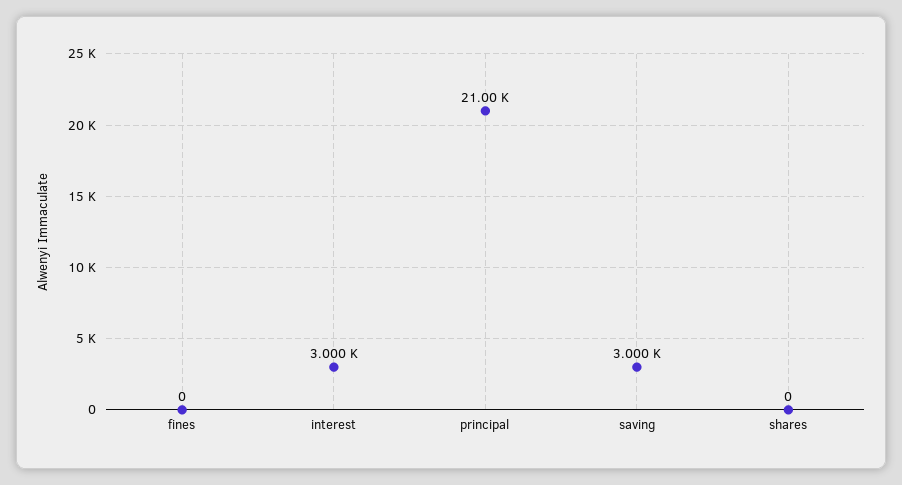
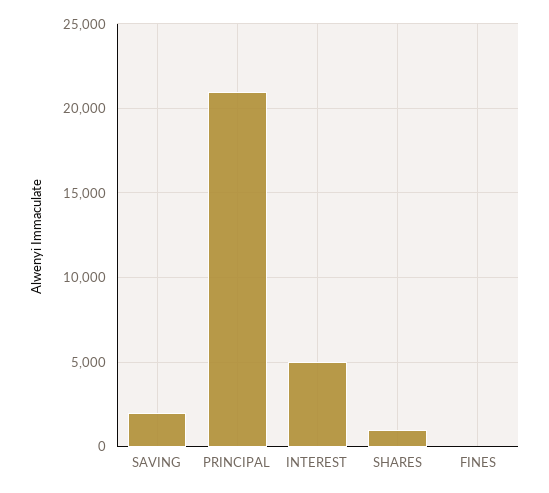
interest: 3000 -> 5000
saving: 3000 -> 2000
shares: 0 -> 1000

